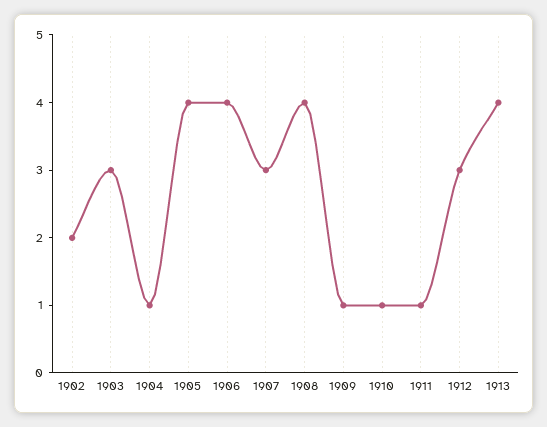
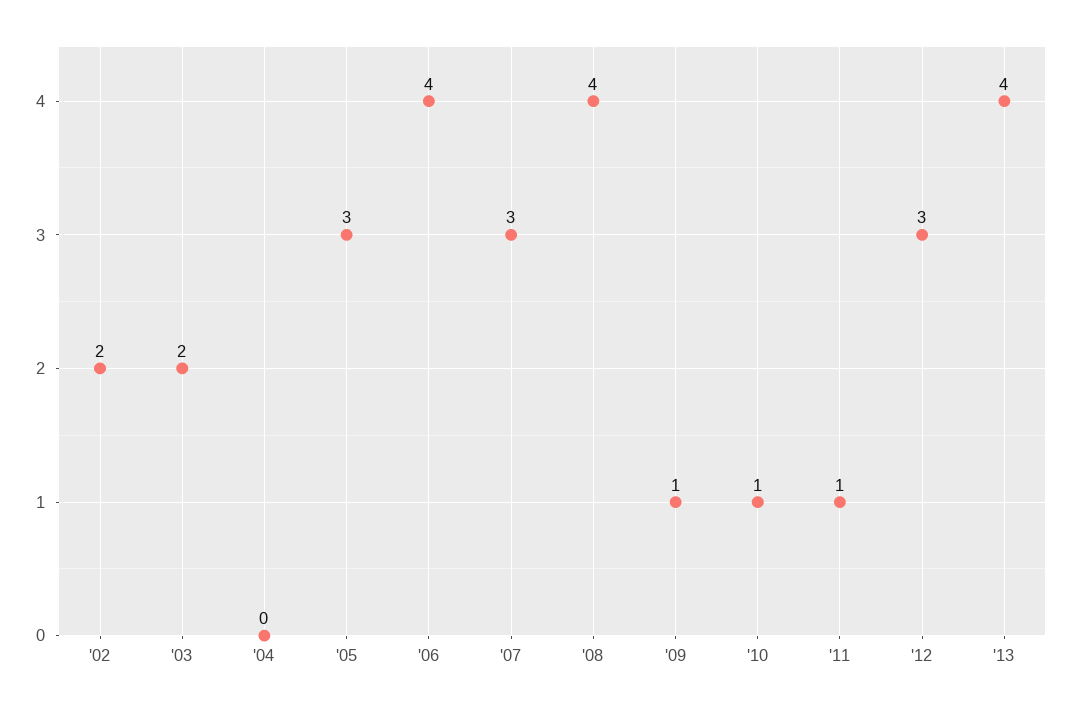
1903: 3 -> 2
1904: 1 -> 0
1905: 4 -> 3

